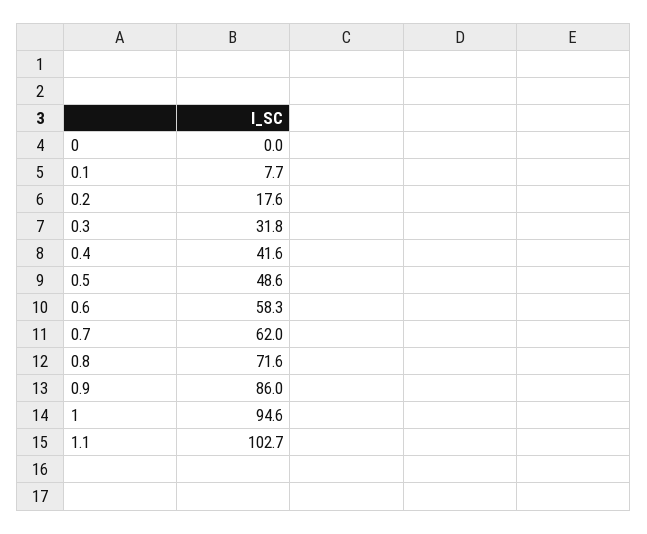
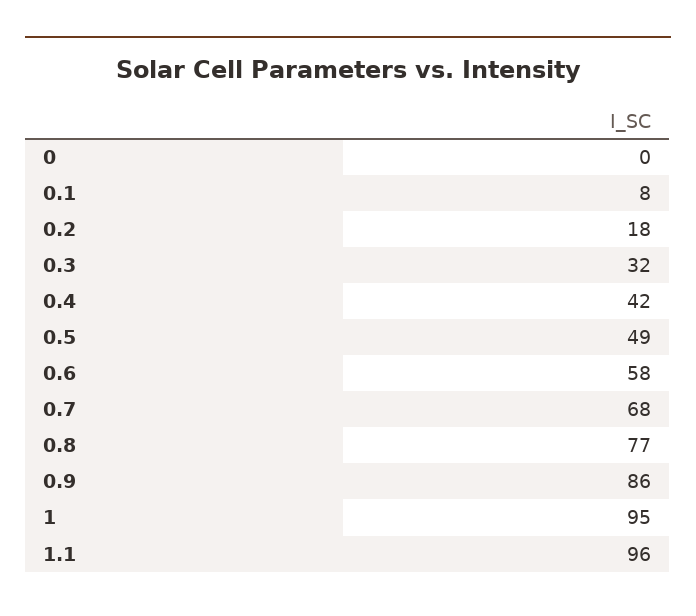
0.7: 62 -> 68
0.8: 71.6 -> 77
1.1: 102.7 -> 96

